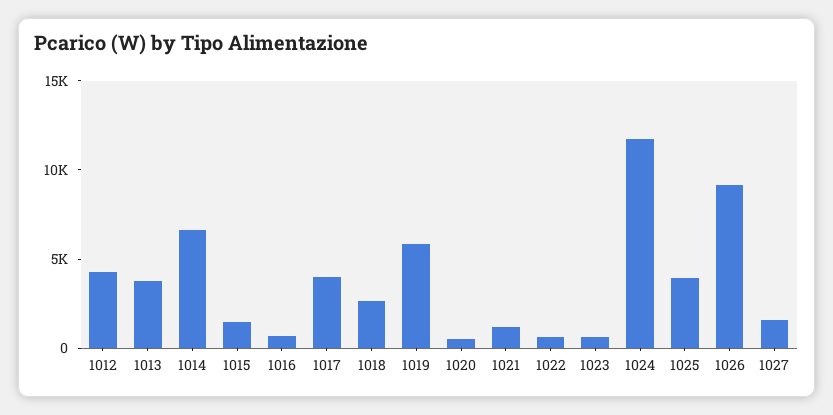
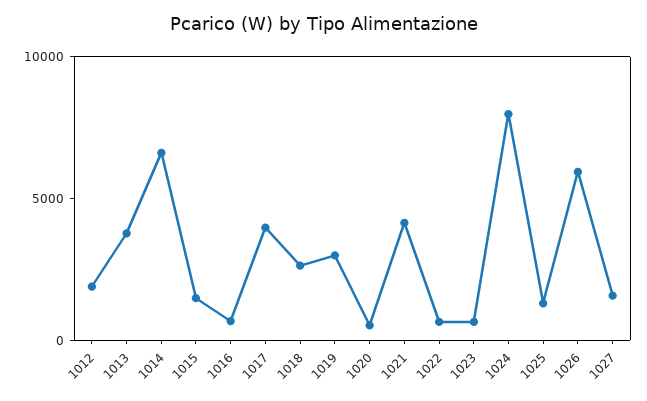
1012: 4000 -> 2000
1019: 6000 -> 3000
1021: 1000 -> 4000
1024: 12000 -> 8000
1025: 4000 -> 1000
1026: 9000 -> 6000

